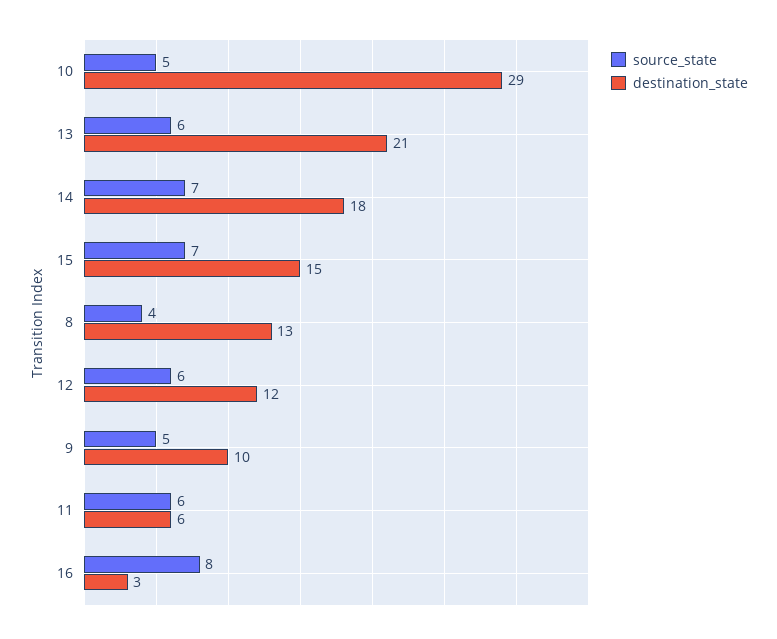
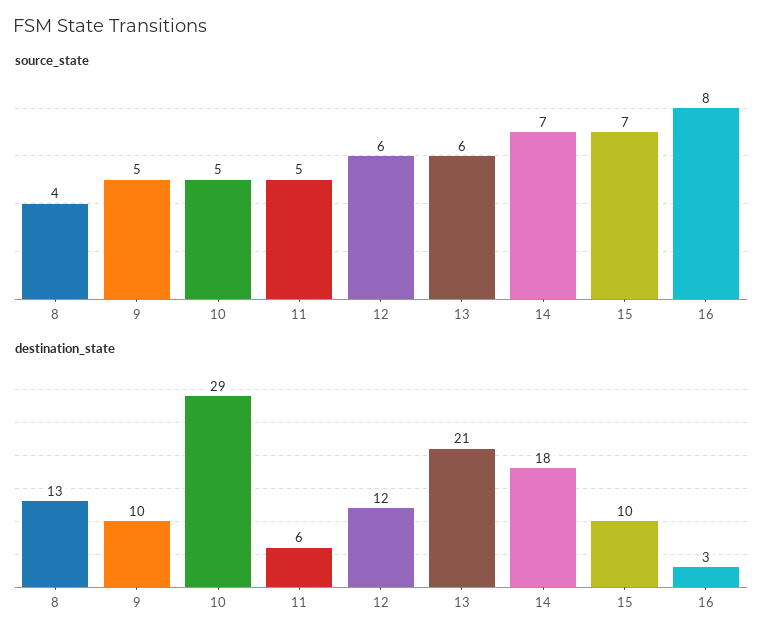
destination_state, 15: 15 -> 10
source_state, 11: 6 -> 5

